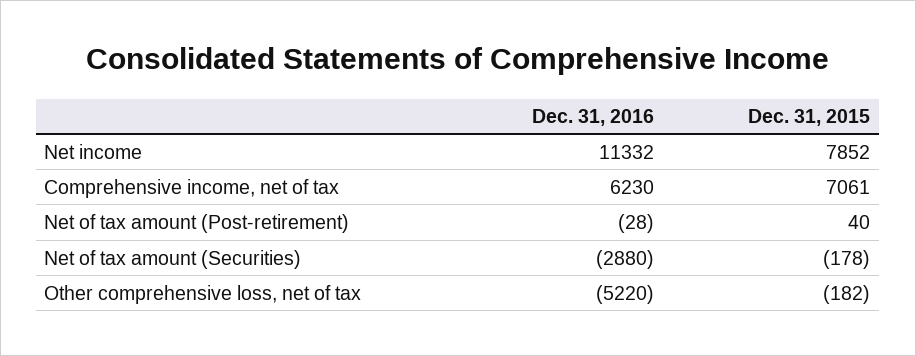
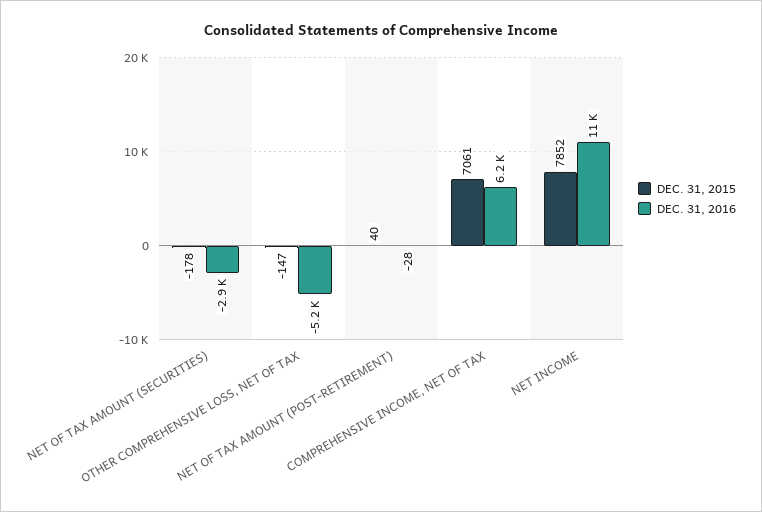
Dec. 31, 2015, Other comprehensive loss, net of tax: -182 -> -147

